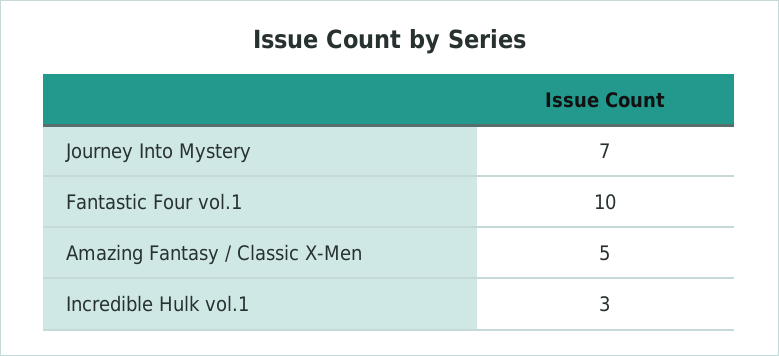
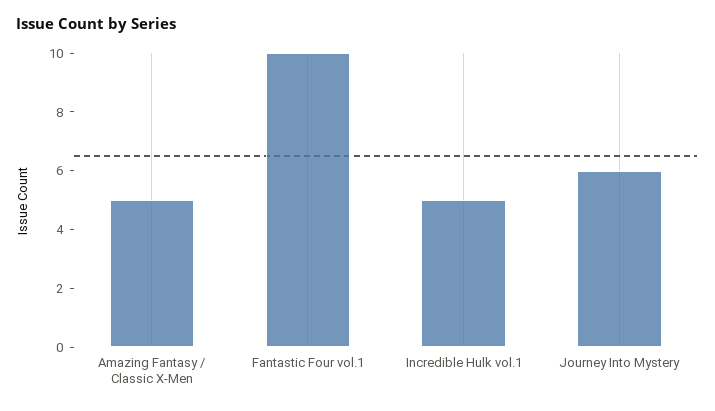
Journey Into Mystery: 7 -> 6
Incredible Hulk vol.1: 3 -> 5

